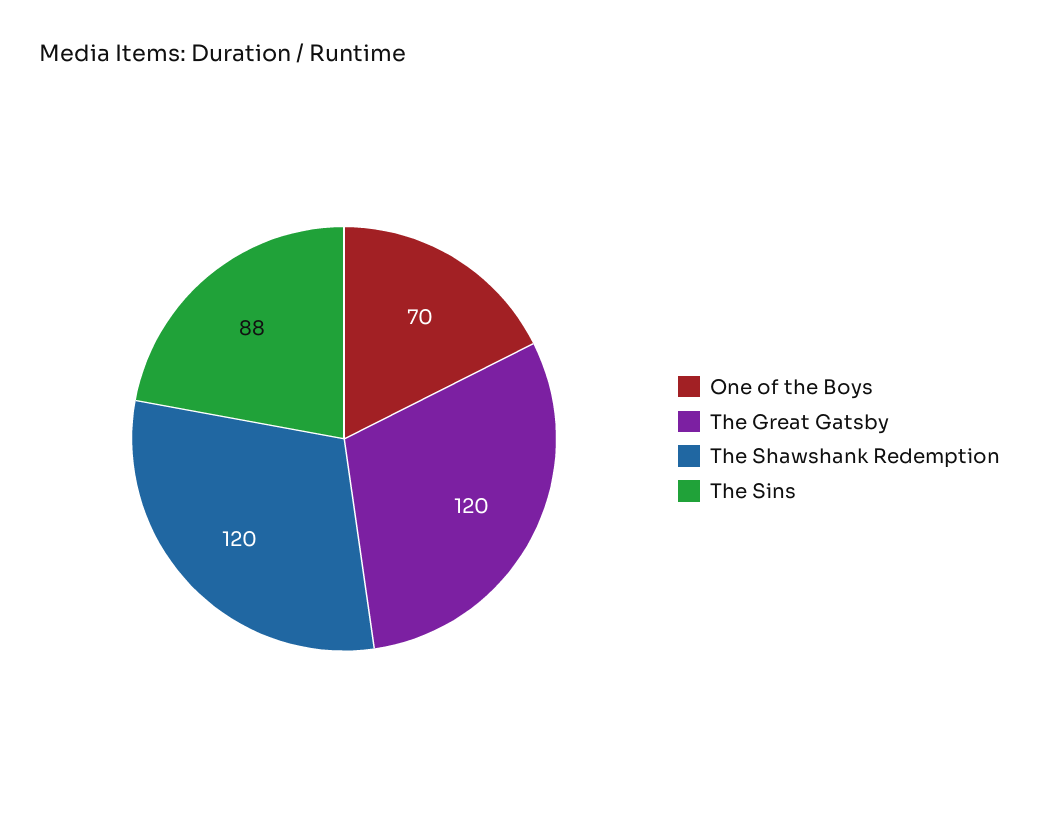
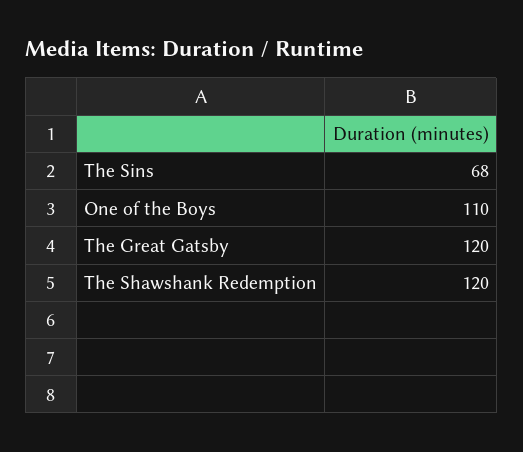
One of the Boys: 70 -> 110
The Sins: 88 -> 68

